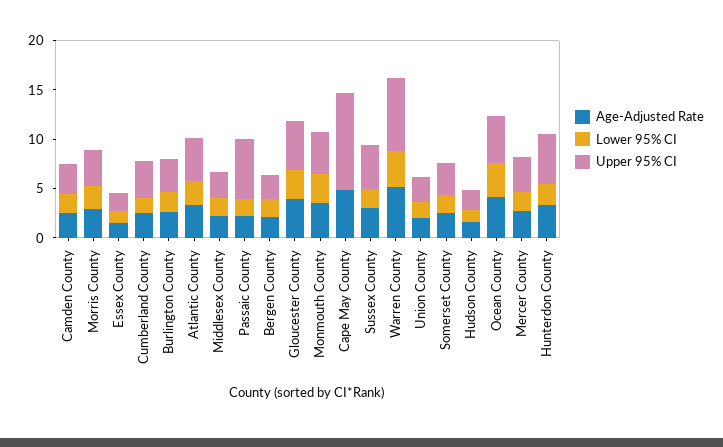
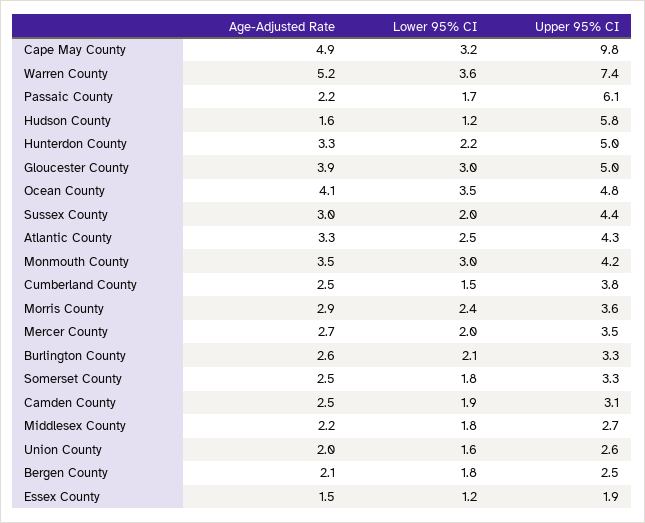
Lower 95% CI, Cape May County: 0 -> 3.2
Upper 95% CI, Hudson County: 2 -> 5.8

